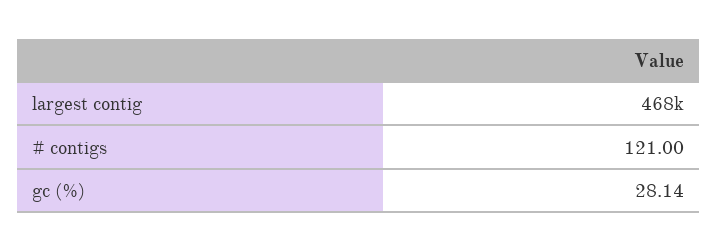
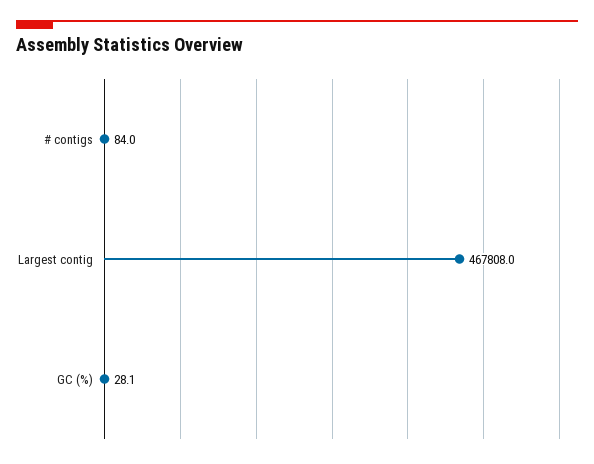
# contigs: 121 -> 84

